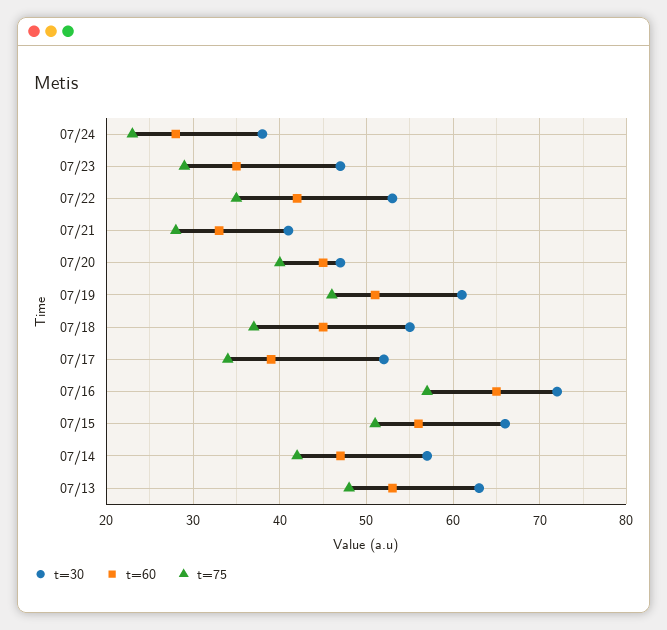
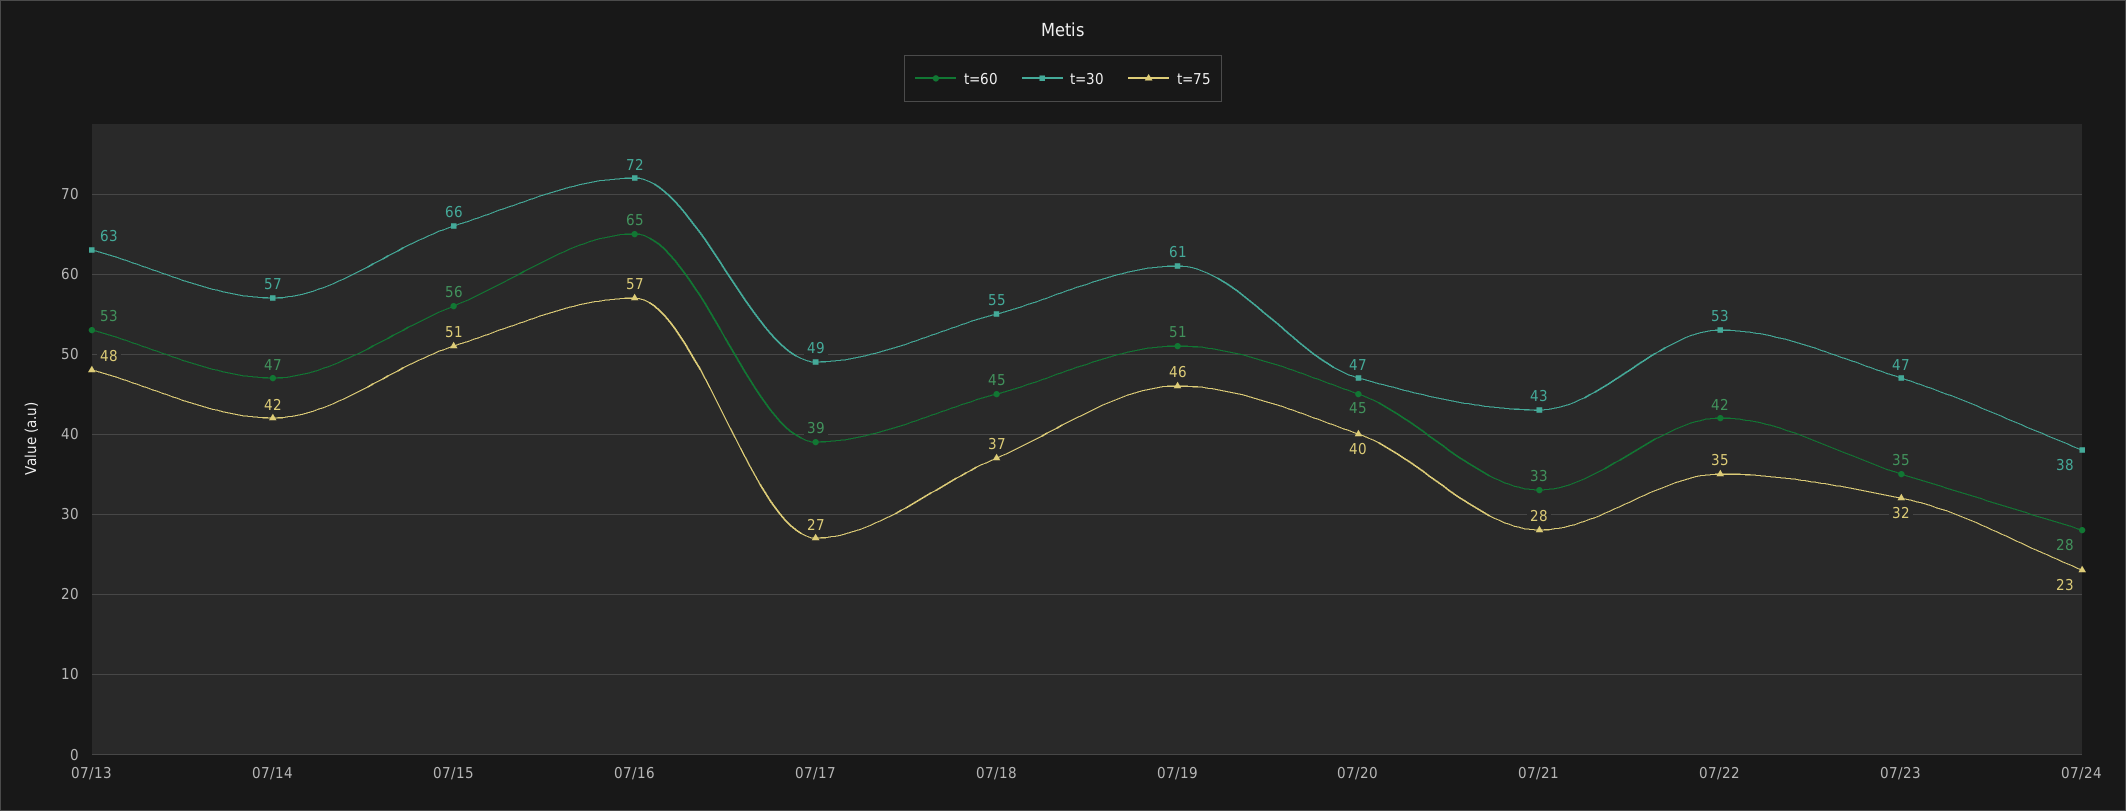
t=75, 07/23: 29 -> 32
t=30, 07/21: 41 -> 43
t=30, 07/17: 52 -> 49
t=75, 07/17: 34 -> 27

